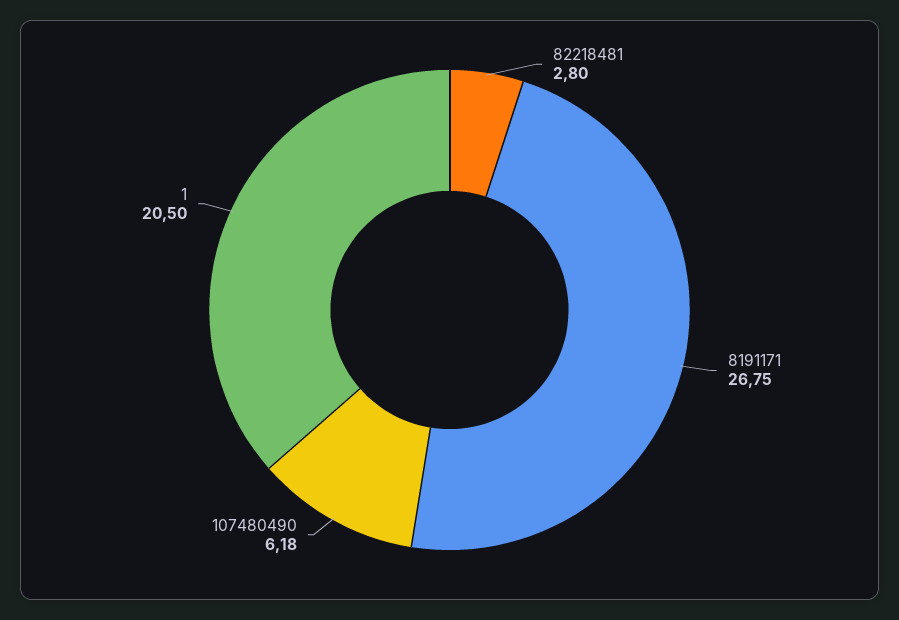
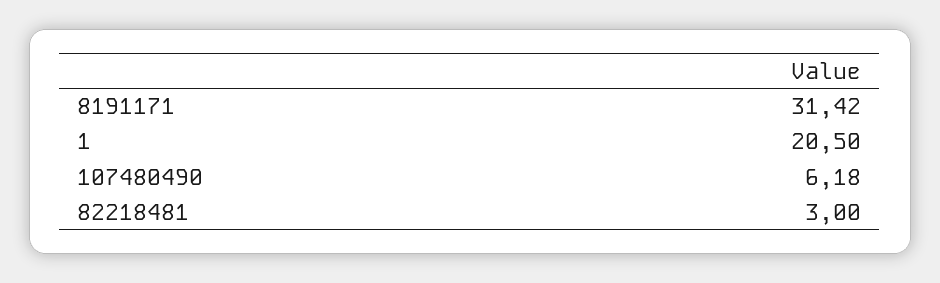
82218481: 2.8 -> 3
8191171: 26.75 -> 31.42

